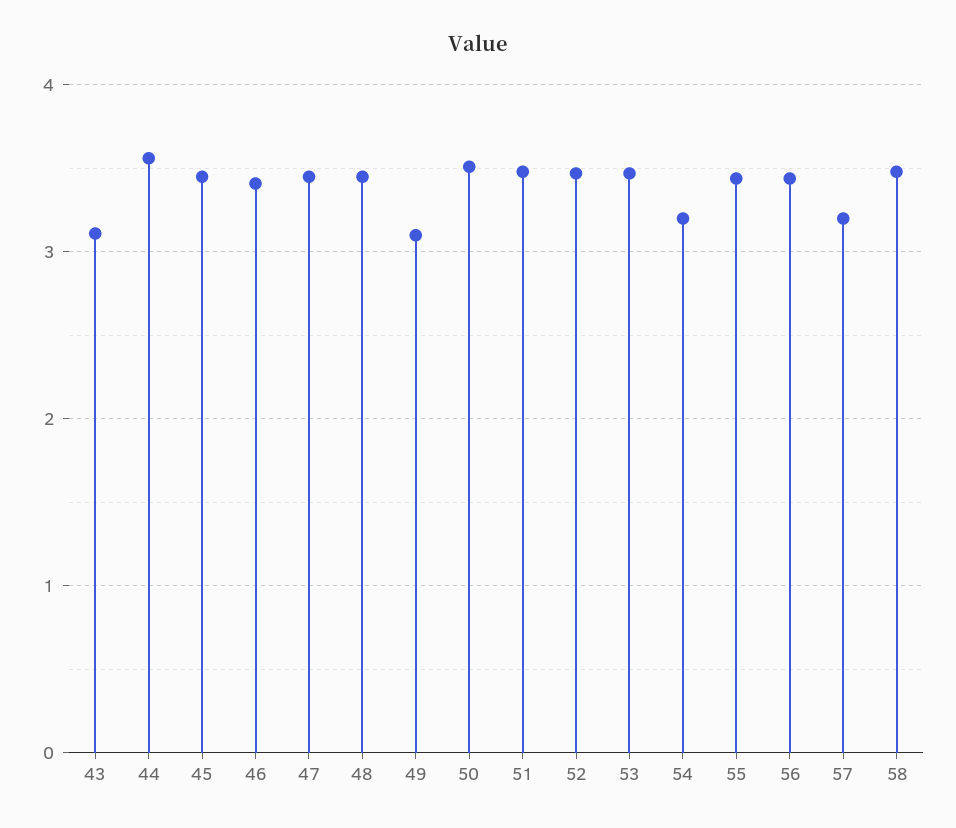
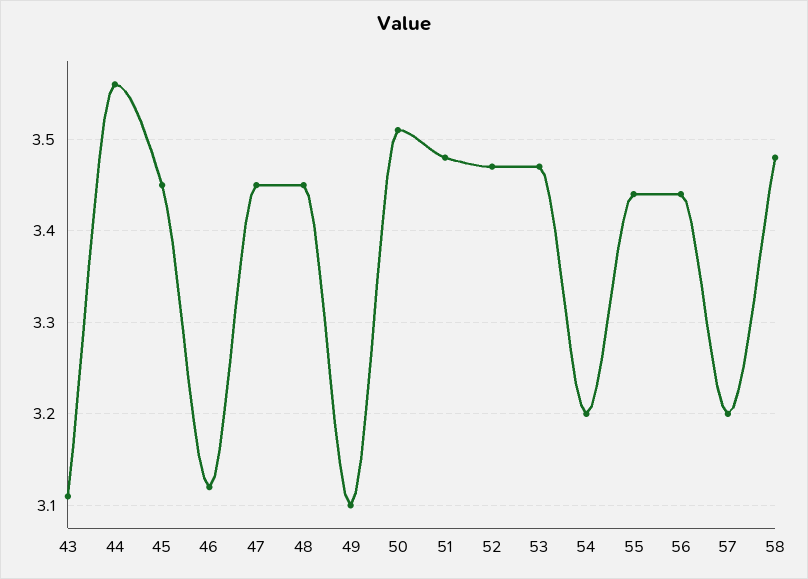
46: 3.4 -> 3.12

